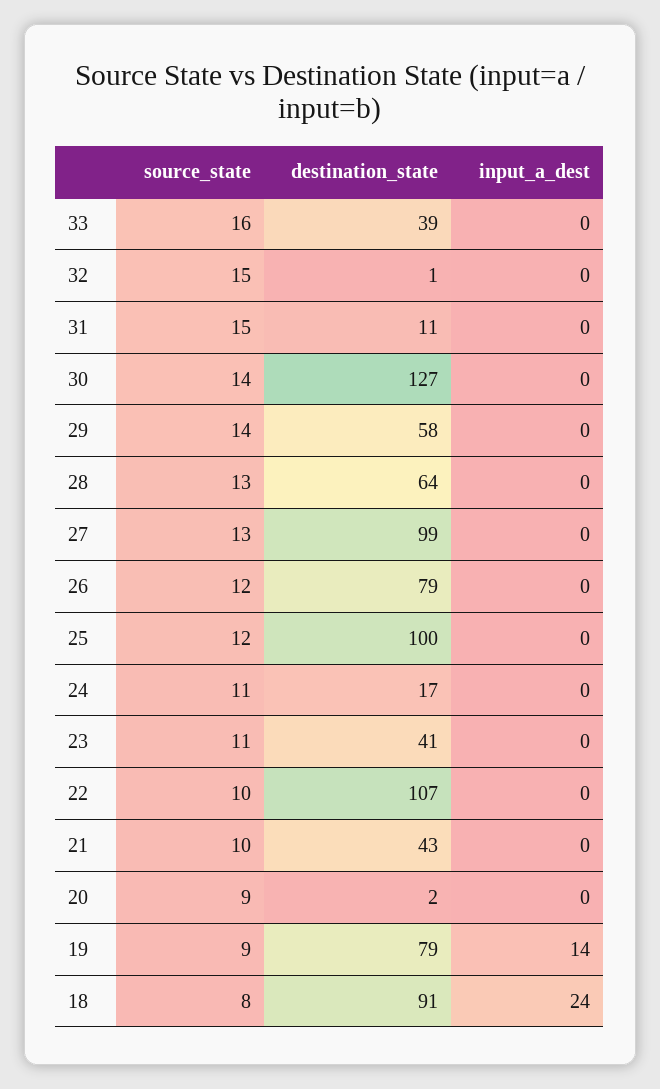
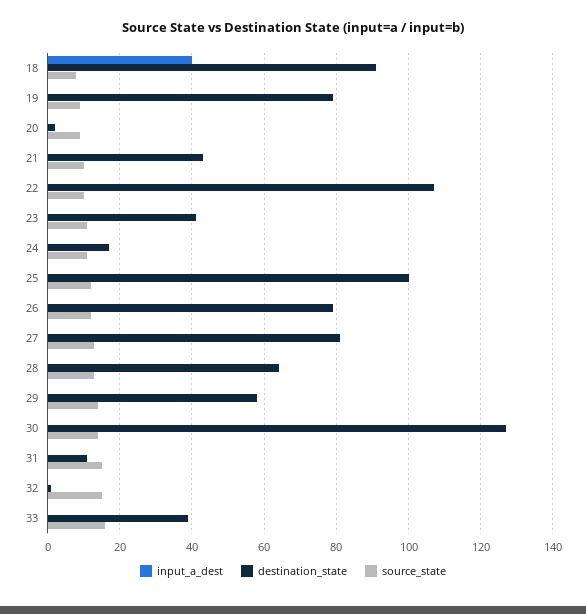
destination_state, 27: 99 -> 80
input_a_dest, 19: 14 -> 0
input_a_dest, 18: 24 -> 40

